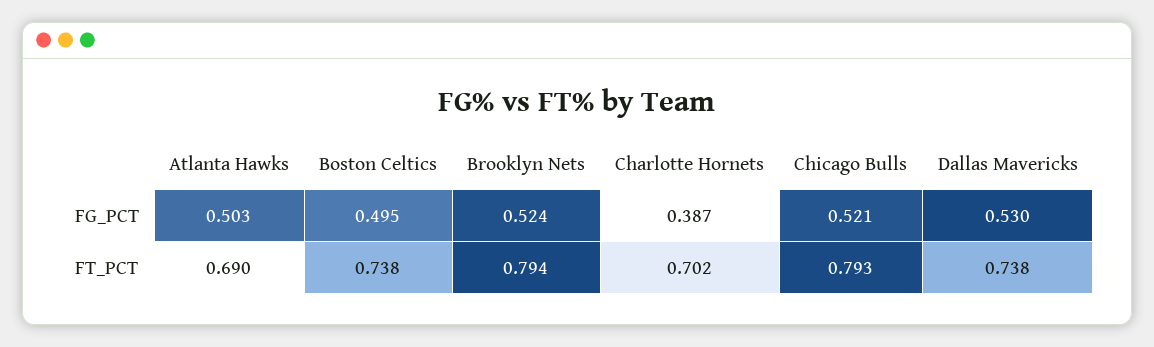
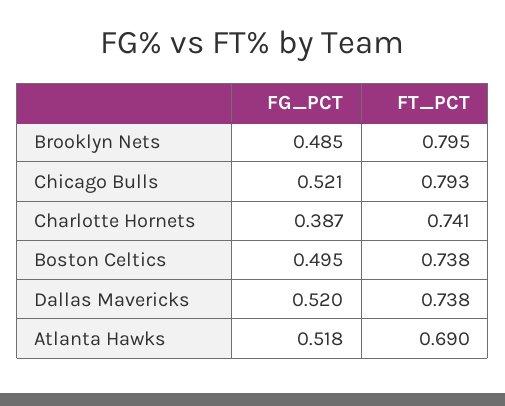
Atlanta Hawks, FG_PCT: 0.503 -> 0.518
Brooklyn Nets, FG_PCT: 0.524 -> 0.485
Dallas Mavericks, FG_PCT: 0.53 -> 0.52
Brooklyn Nets, FT_PCT: 0.794 -> 0.795
Charlotte Hornets, FT_PCT: 0.702 -> 0.741

